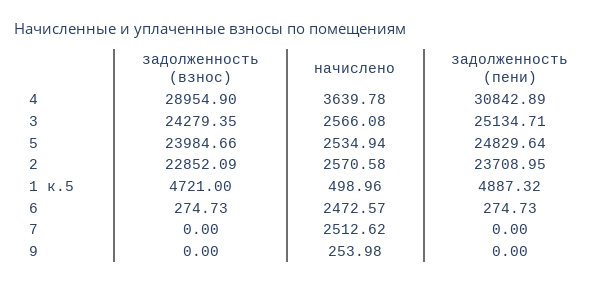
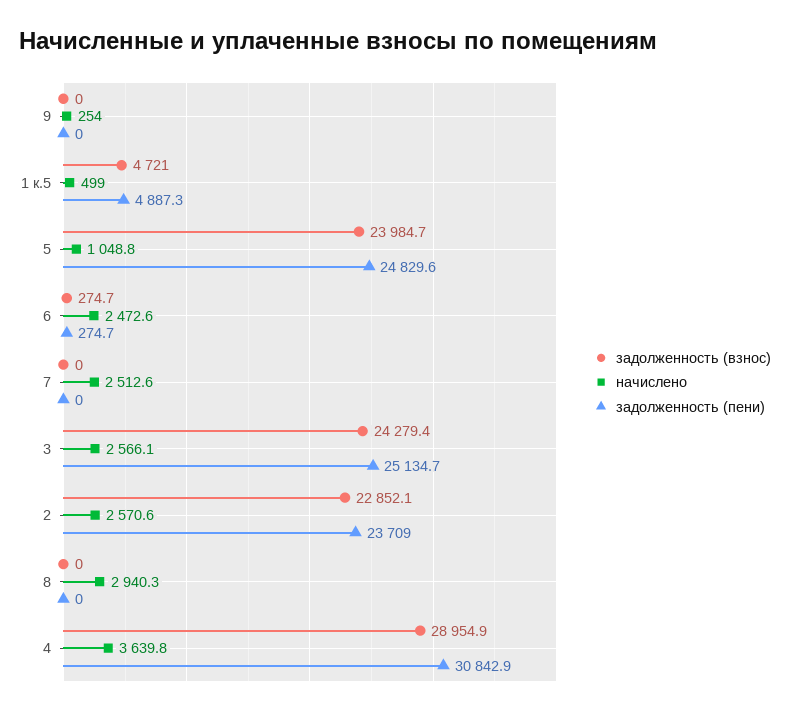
начислено, 5: 2534.94 -> 1048.8
задолженность (взнос), 8: none -> 0
начислено, 8: none -> 2940.3
задолженность (пени), 8: none -> 0

